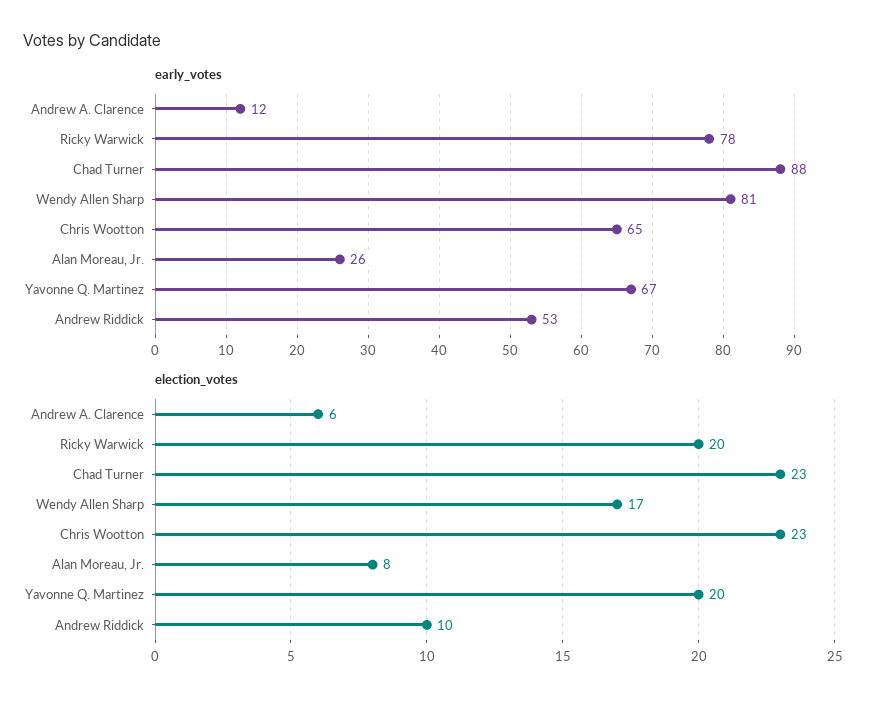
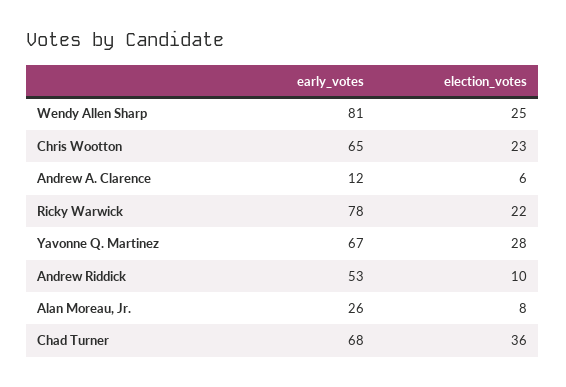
early_votes, Chad Turner: 88 -> 68
election_votes, Ricky Warwick: 20 -> 22
election_votes, Chad Turner: 23 -> 36
election_votes, Wendy Allen Sharp: 17 -> 25
election_votes, Yavonne Q. Martinez: 20 -> 28

